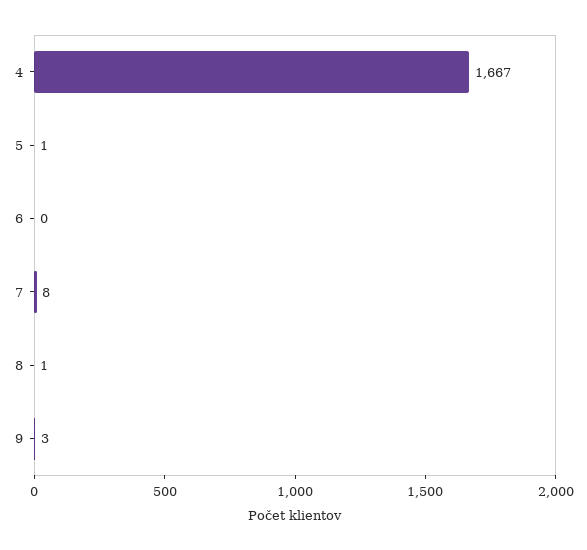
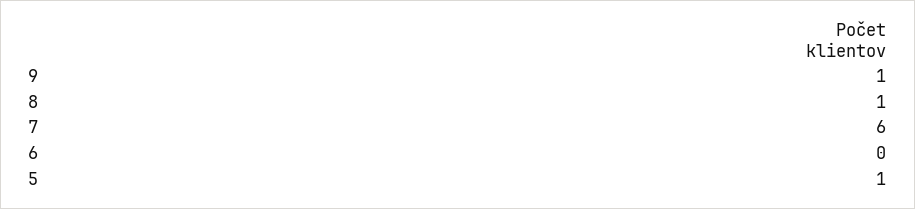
4: 1667 -> none
7: 8 -> 6
9: 3 -> 1

